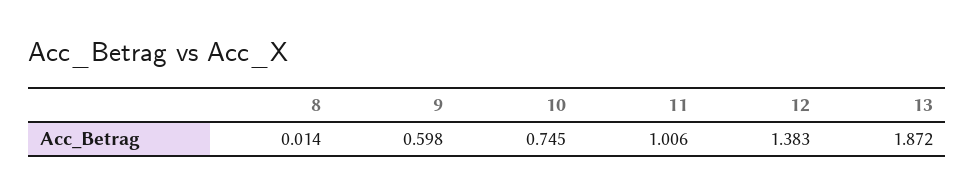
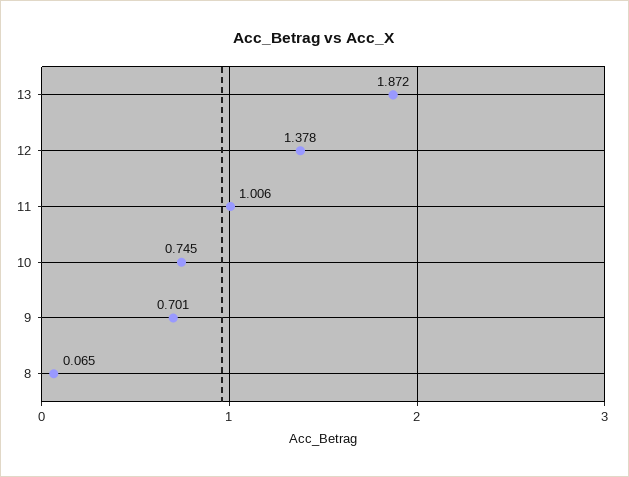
8: 0.014 -> 0.065
9: 0.598 -> 0.701
12: 1.383 -> 1.378

